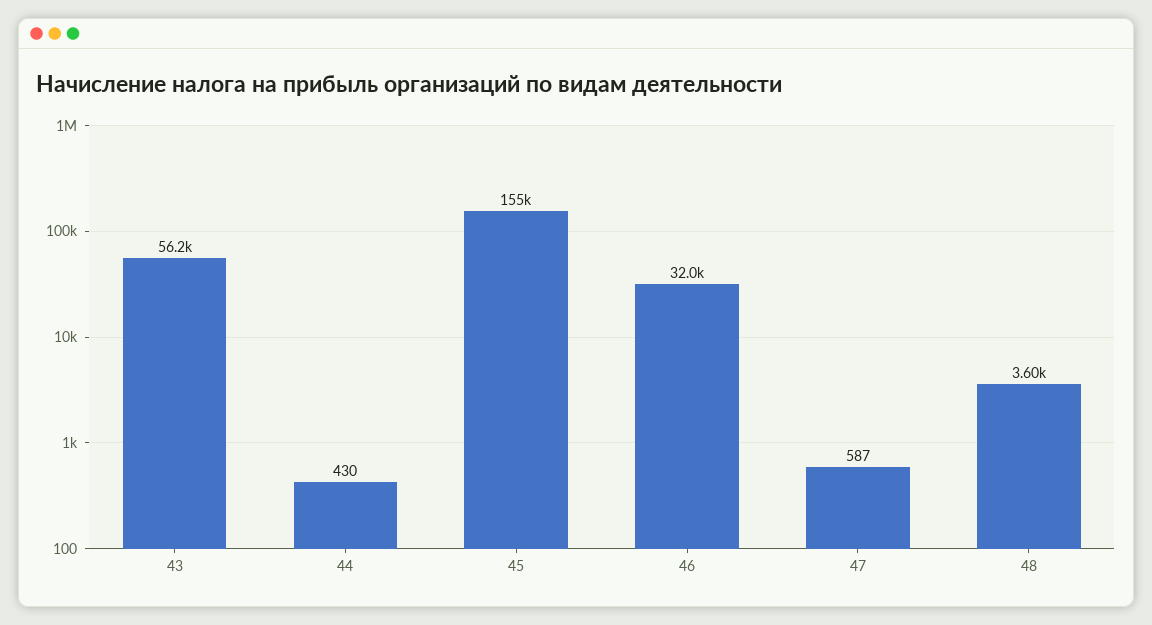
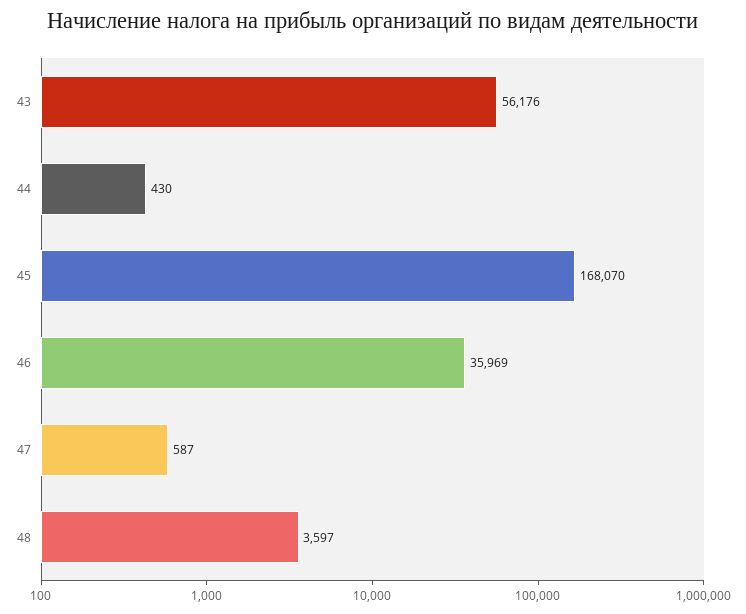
45: 155000 -> 168070
46: 32000 -> 35969

